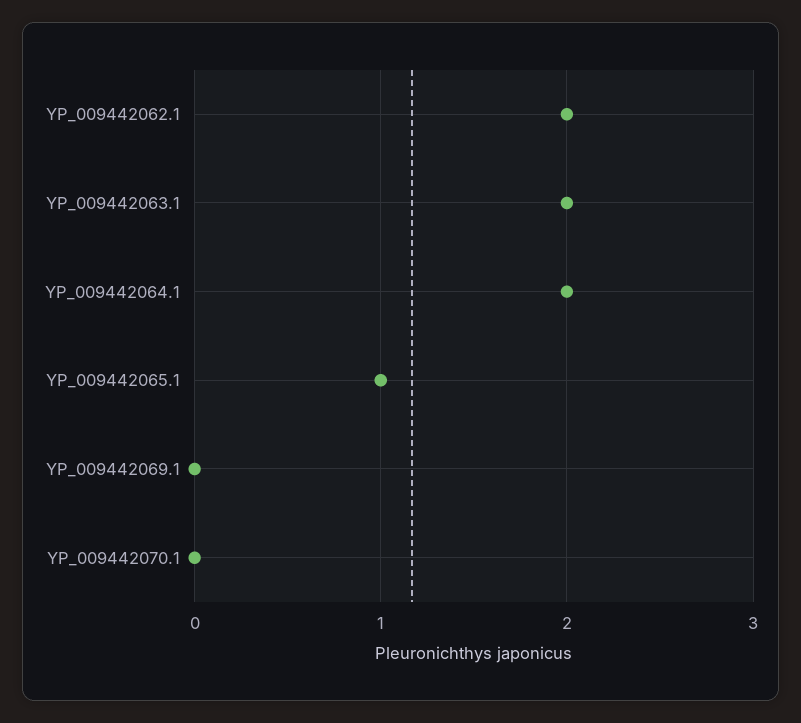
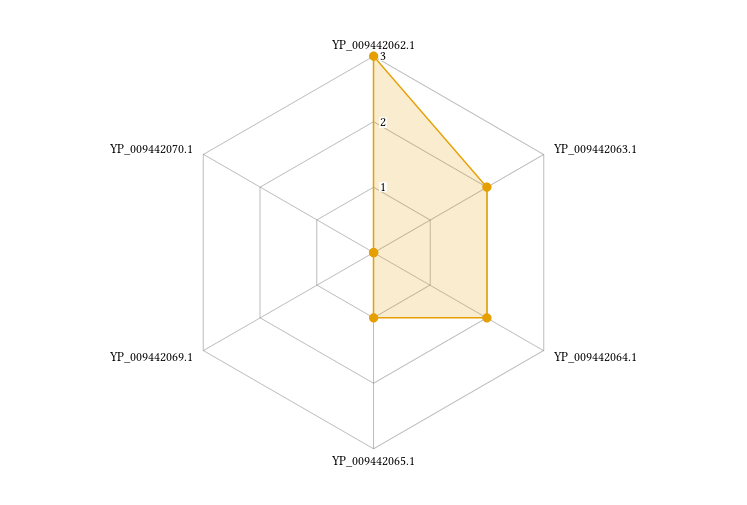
YP_009442062.1: 2 -> 3

